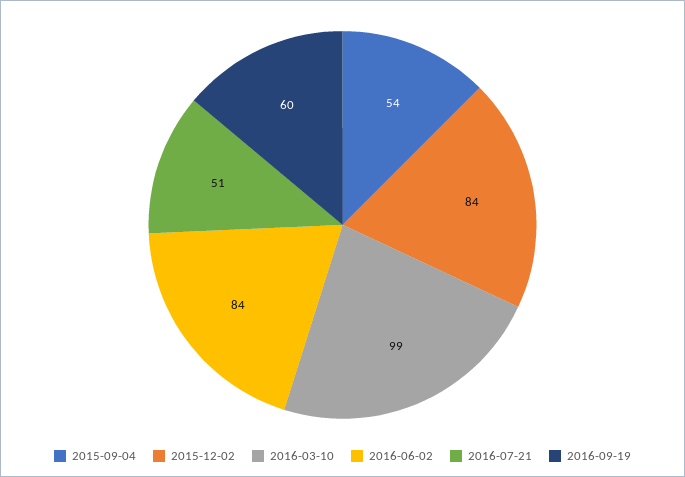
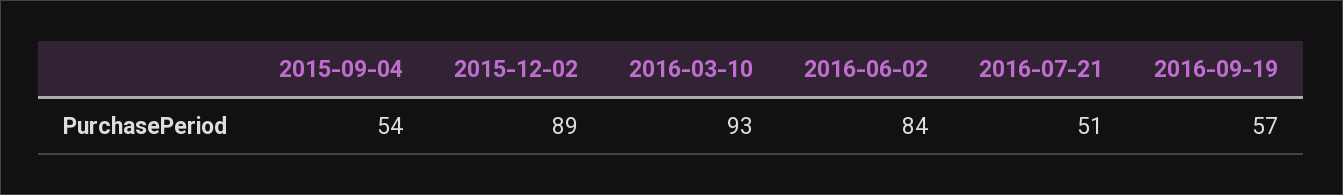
2015-12-02: 84 -> 89
2016-03-10: 99 -> 93
2016-09-19: 60 -> 57

